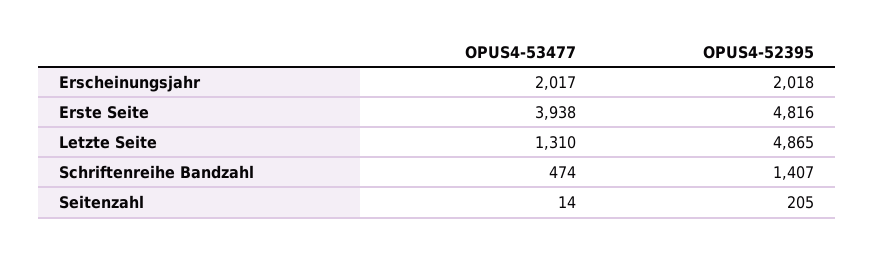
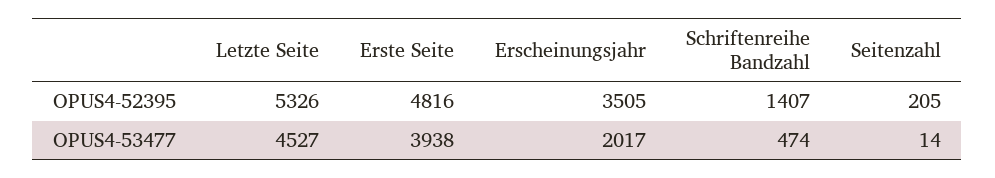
OPUS4-52395, Erscheinungsjahr: 2018 -> 3505
OPUS4-53477, Letzte Seite: 1310 -> 4527
OPUS4-52395, Letzte Seite: 4865 -> 5326

